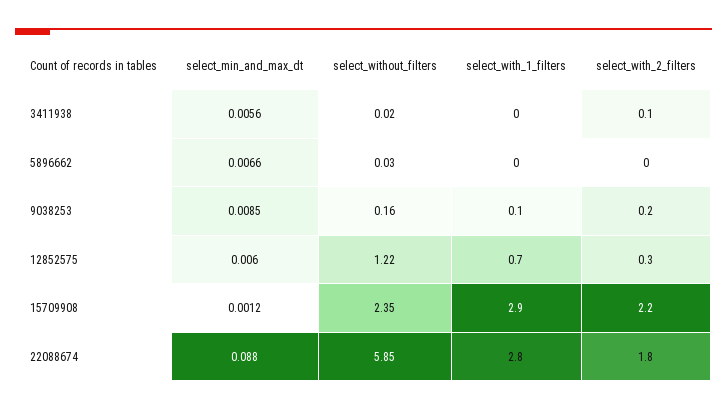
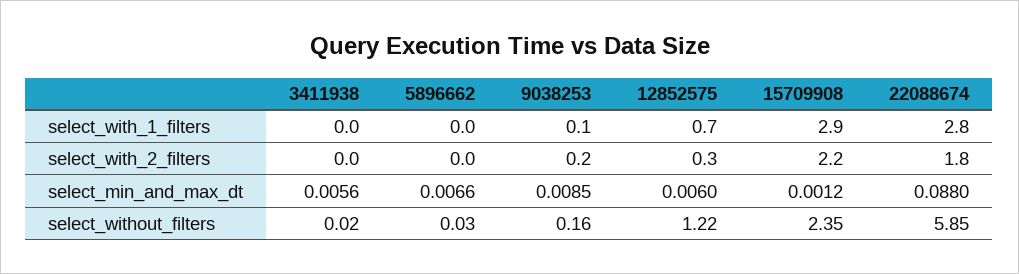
select_with_2_filters, 3411938: 0.1 -> 0

